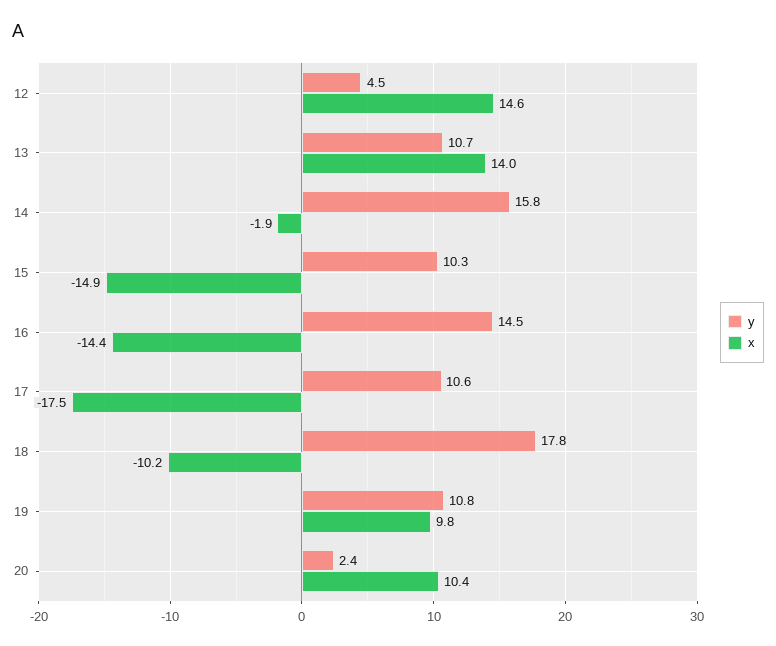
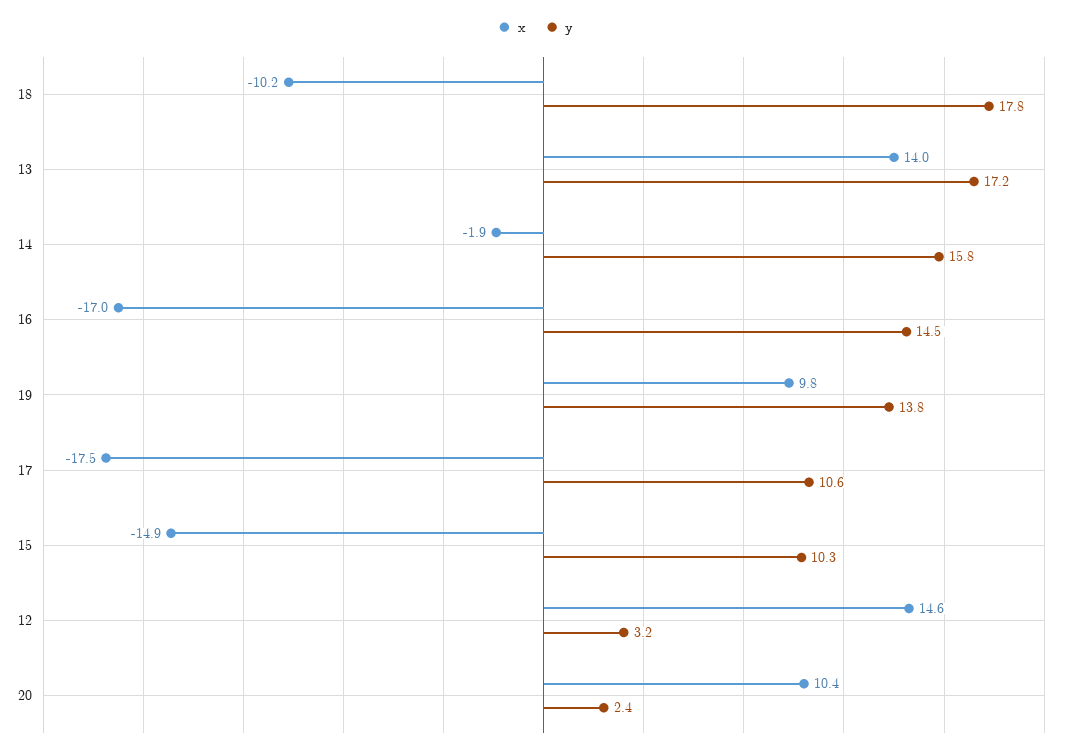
y, 12: 4.5 -> 3.2
y, 13: 10.7 -> 17.2
x, 16: -14.4 -> -17
y, 19: 10.8 -> 13.8

